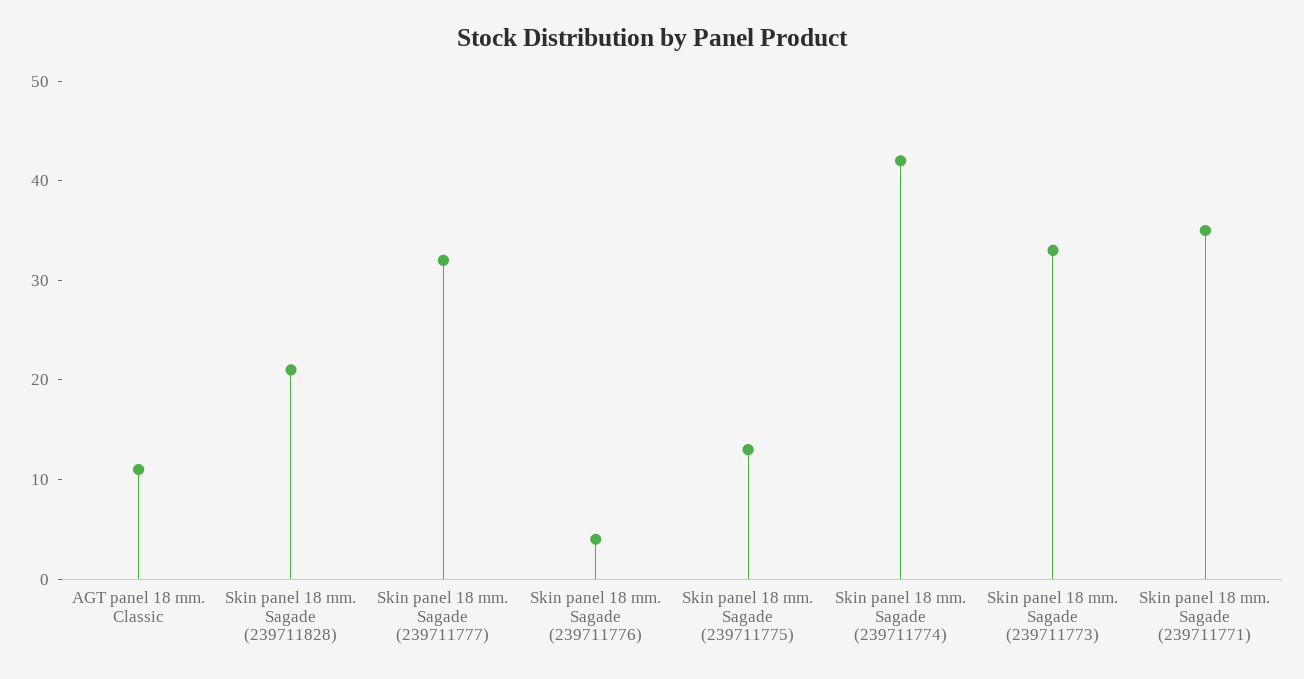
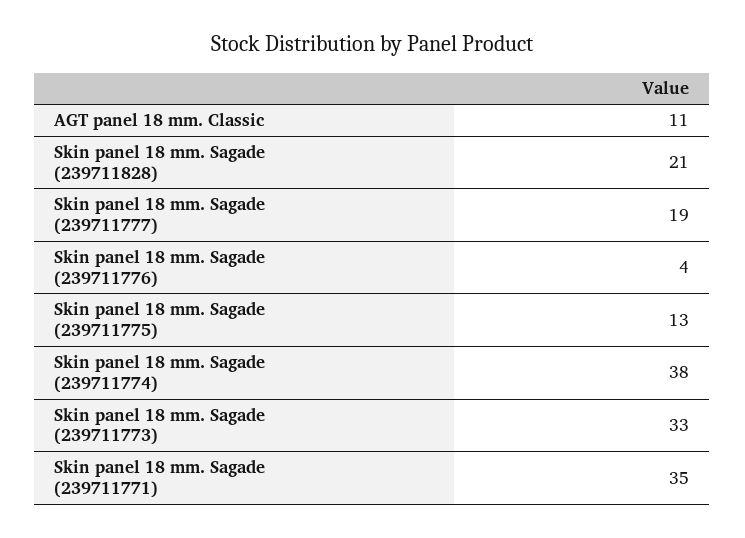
Skin panel 18 mm. Sagade (239711777): 32 -> 19
Skin panel 18 mm. Sagade (239711774): 42 -> 38

